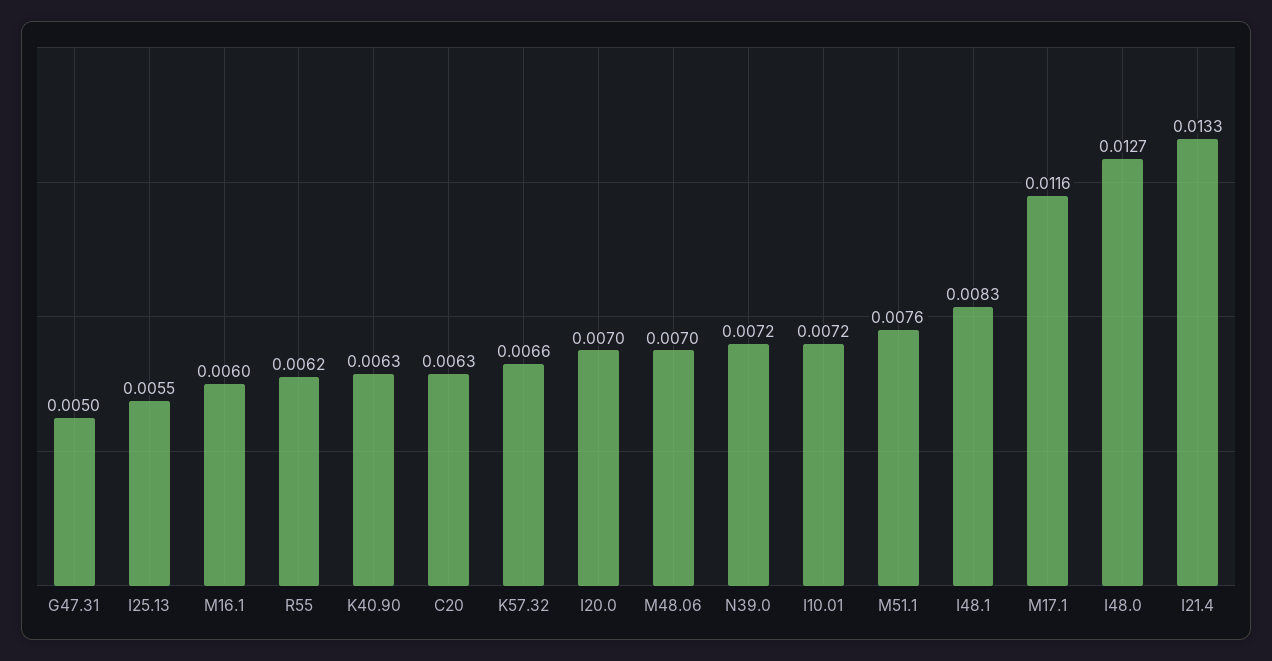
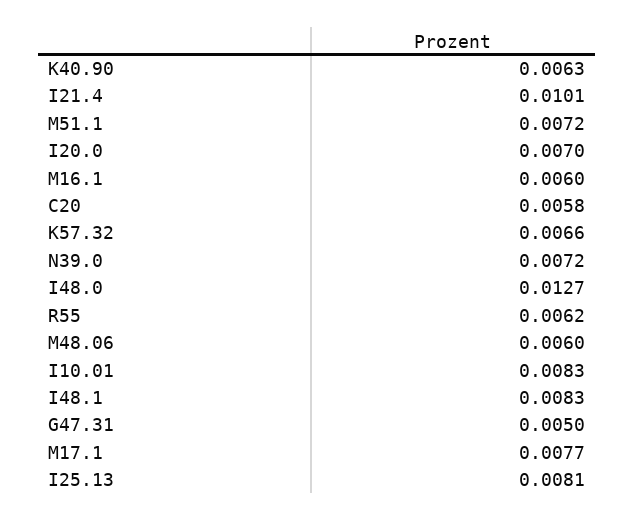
I25.13: 0.0055 -> 0.0081
C20: 0.0063 -> 0.0058
M48.06: 0.007 -> 0.006
I10.01: 0.0072 -> 0.0083
M51.1: 0.0076 -> 0.0072
M17.1: 0.0116 -> 0.0077
I21.4: 0.0133 -> 0.0101

